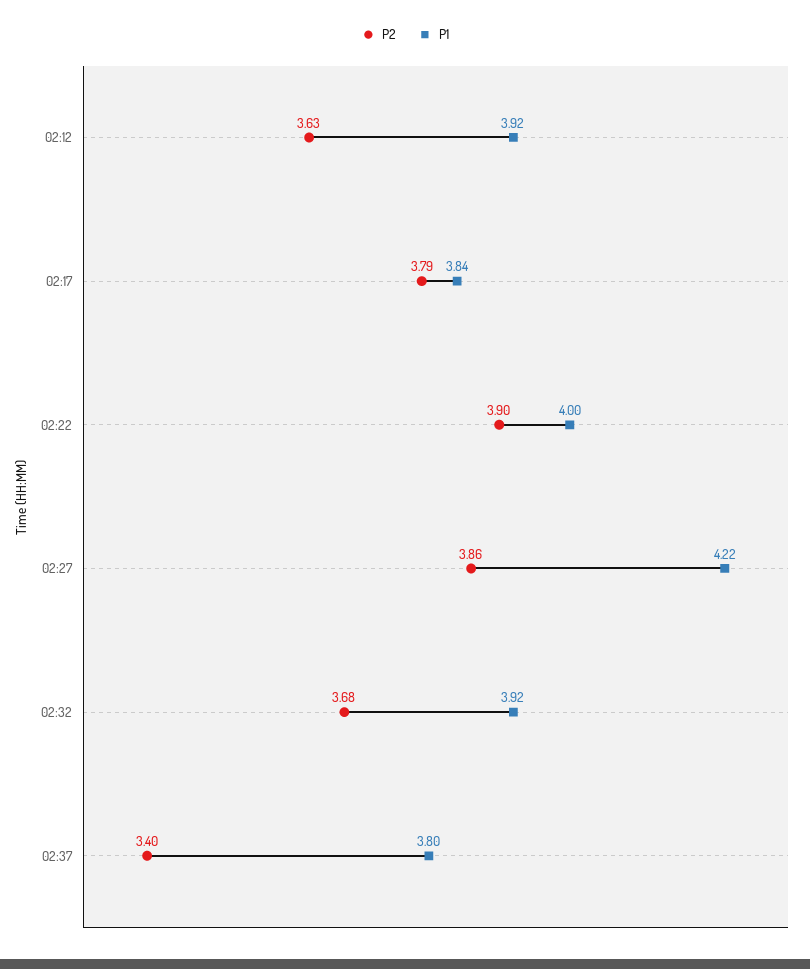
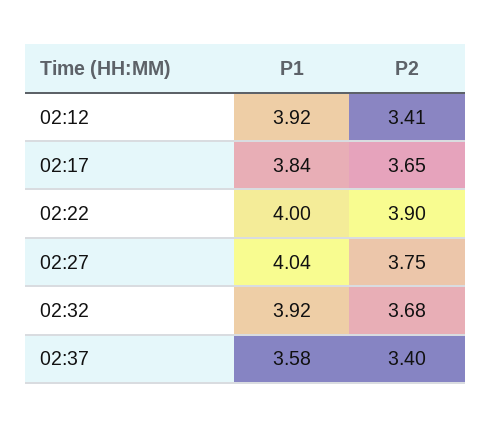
P2, 02:12: 3.63 -> 3.41
P2, 02:17: 3.79 -> 3.65
P2, 02:27: 3.86 -> 3.75
P1, 02:27: 4.22 -> 4.04
P1, 02:37: 3.8 -> 3.58

